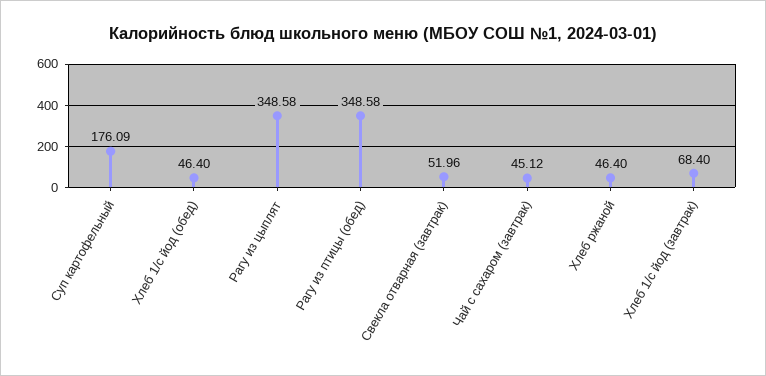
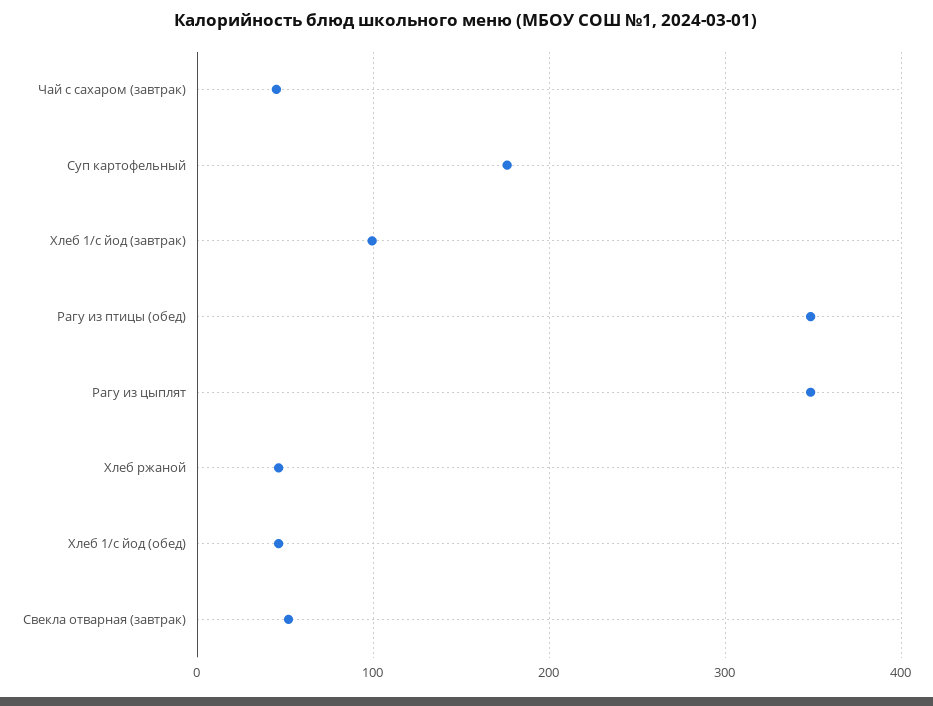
Хлеб 1/с йод (завтрак): 68.4 -> 100

